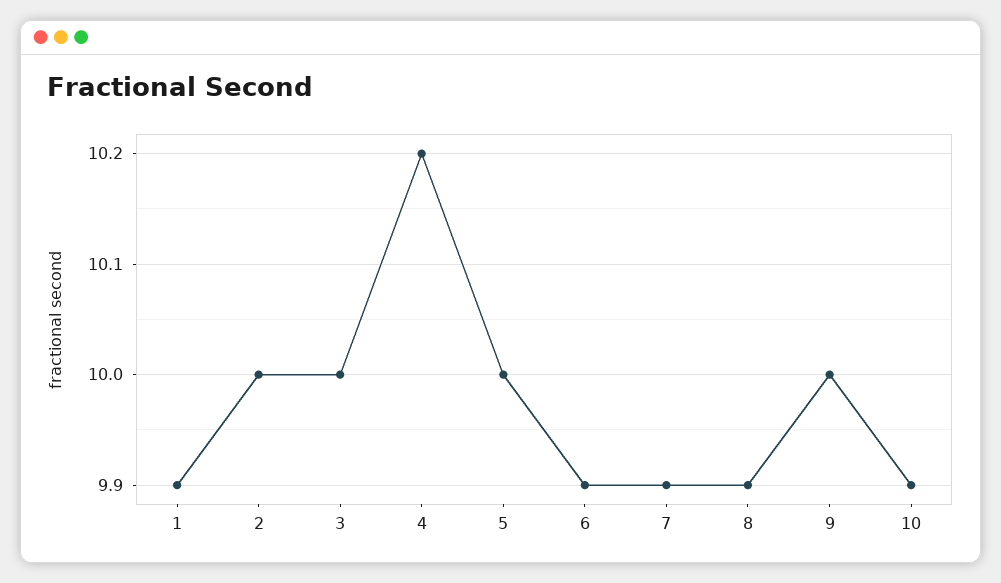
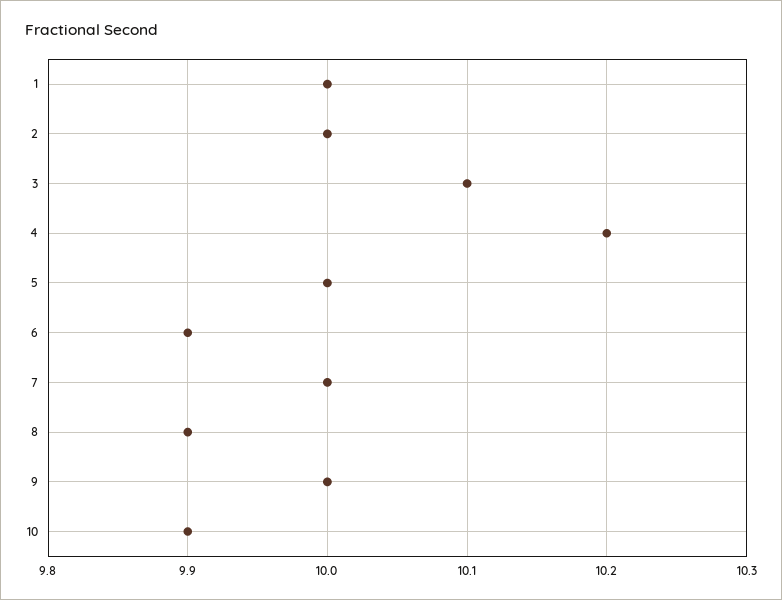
1: 9.9 -> 10
3: 10 -> 10.1
7: 9.9 -> 10

